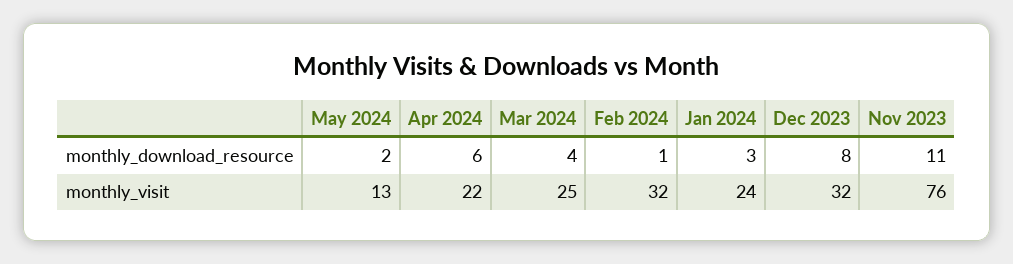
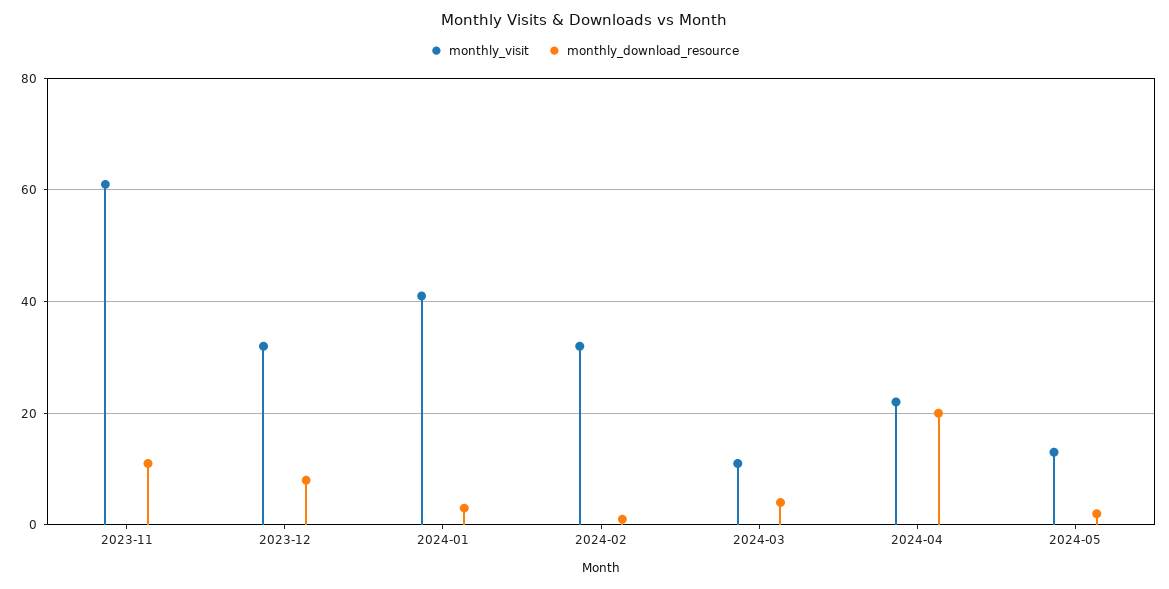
monthly_download_resource, Apr 2024: 6 -> 20
monthly_visit, Mar 2024: 25 -> 10
monthly_visit, Jan 2024: 24 -> 40
monthly_visit, Nov 2023: 76 -> 60

